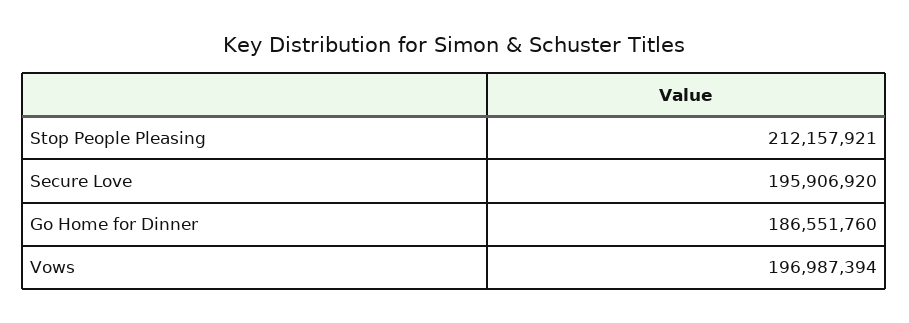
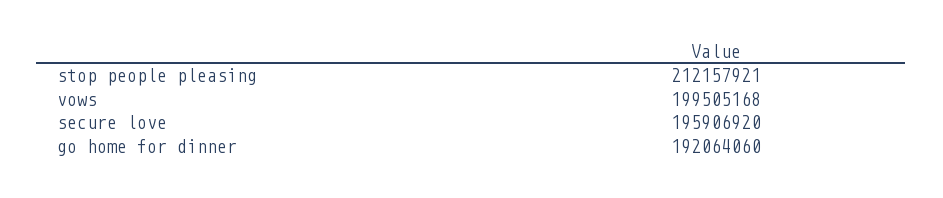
Go Home for Dinner: 186551760 -> 192064060
Vows: 196987394 -> 199505168

